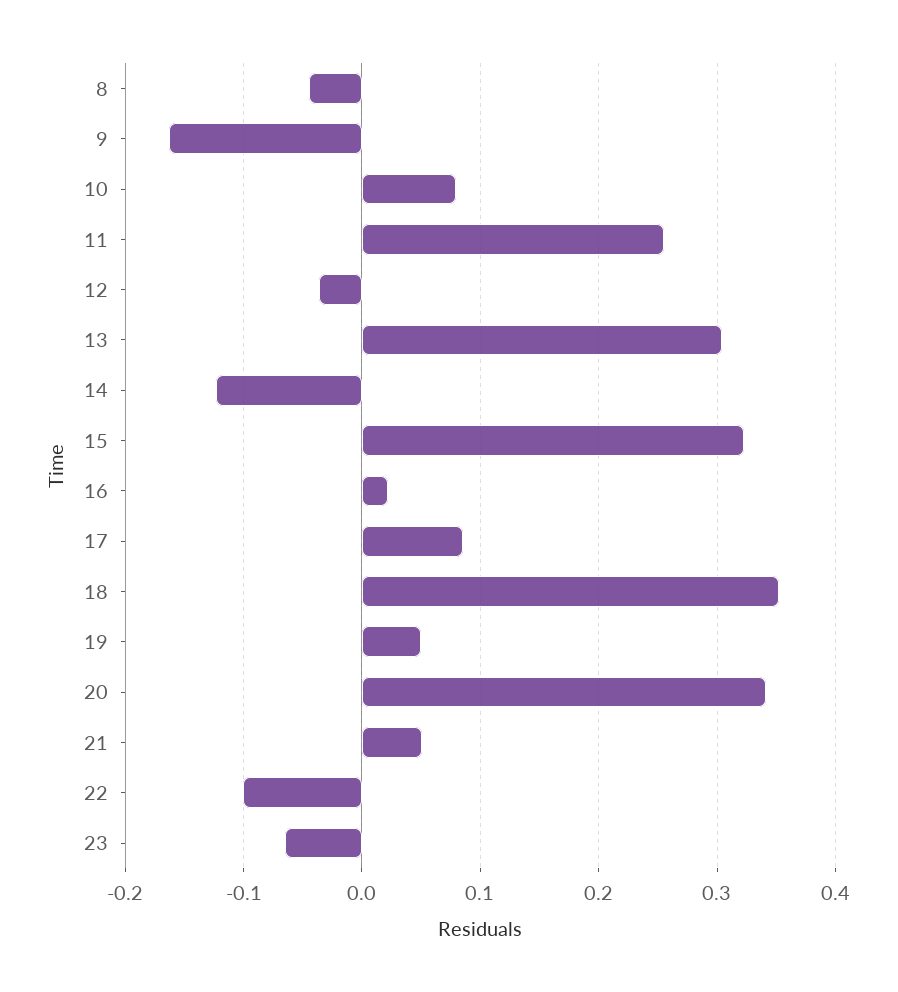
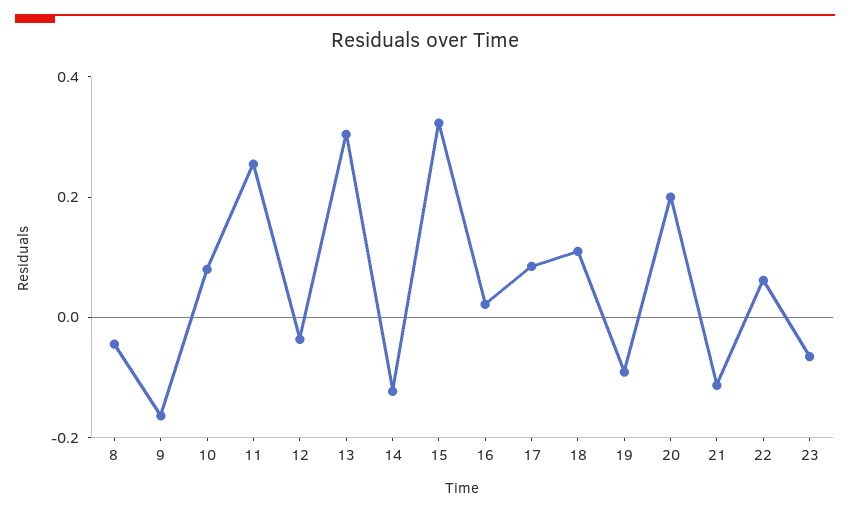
18: 0.35 -> 0.1
19: 0.05 -> -0.1
20: 0.34 -> 0.2
21: 0.05 -> -0.1
22: -0.1 -> 0.05

